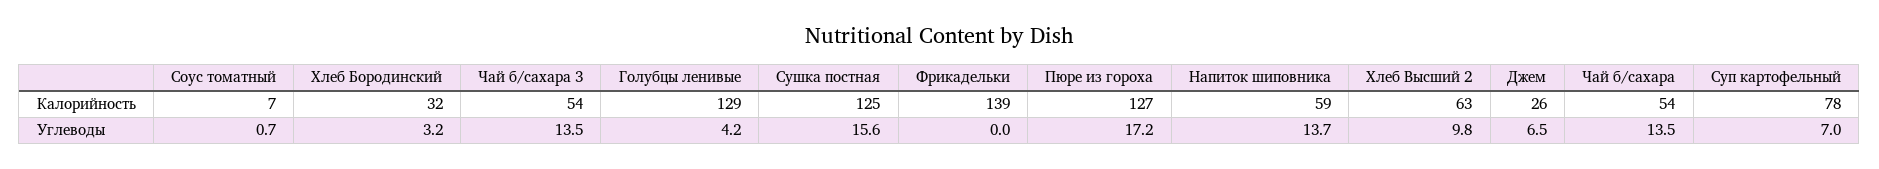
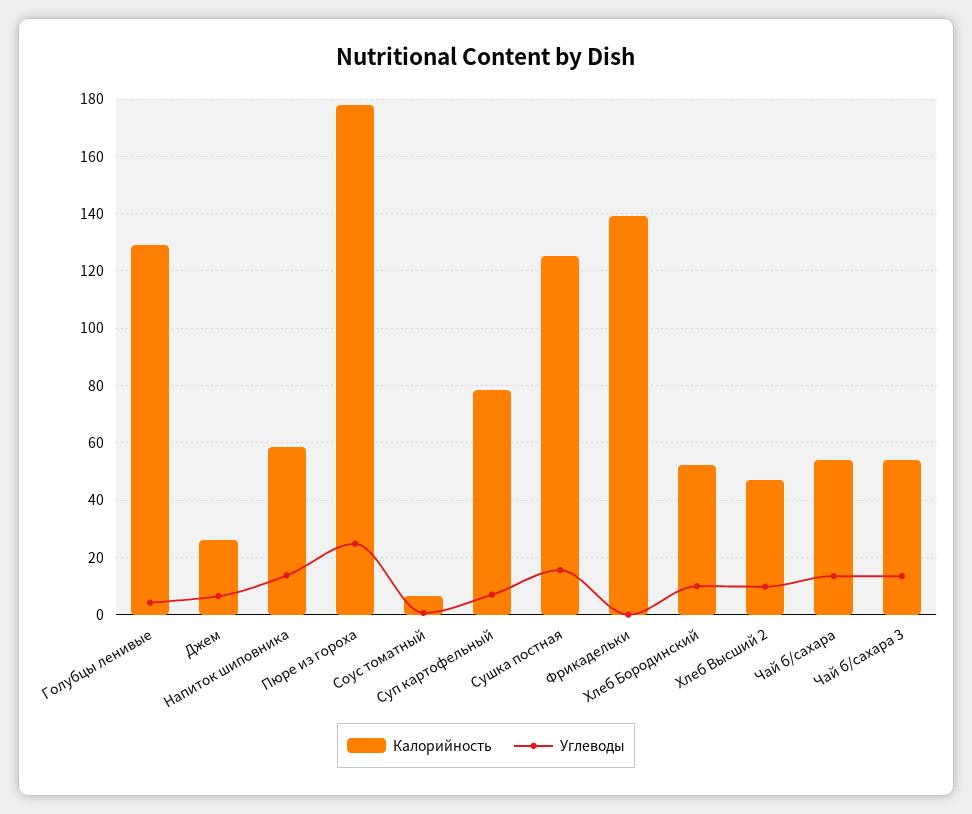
Калорийность, Хлеб Бородинский: 32 -> 52.5
Калорийность, Пюре из гороха: 127 -> 177.5
Калорийность, Хлеб Высший 2: 63 -> 47.5
Углеводы, Хлеб Бородинский: 3.2 -> 10
Углеводы, Пюре из гороха: 17.2 -> 25

